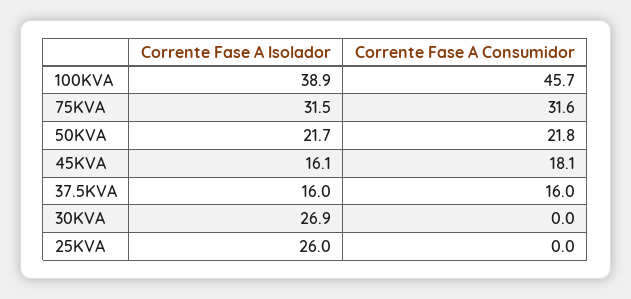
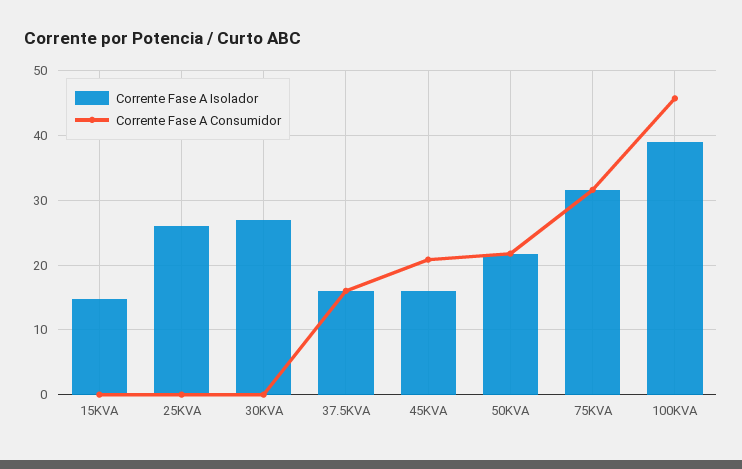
Corrente Fase A Consumidor, 45KVA: 18.1 -> 21
Corrente Fase A Isolador, 15KVA: none -> 15
Corrente Fase A Consumidor, 15KVA: none -> 0

